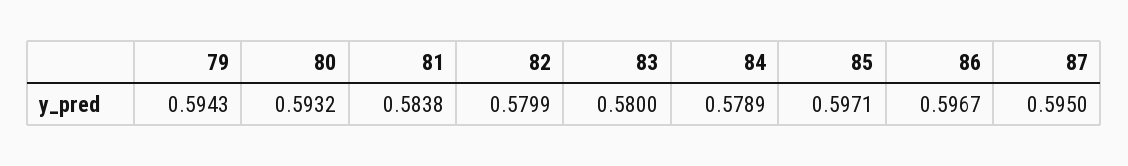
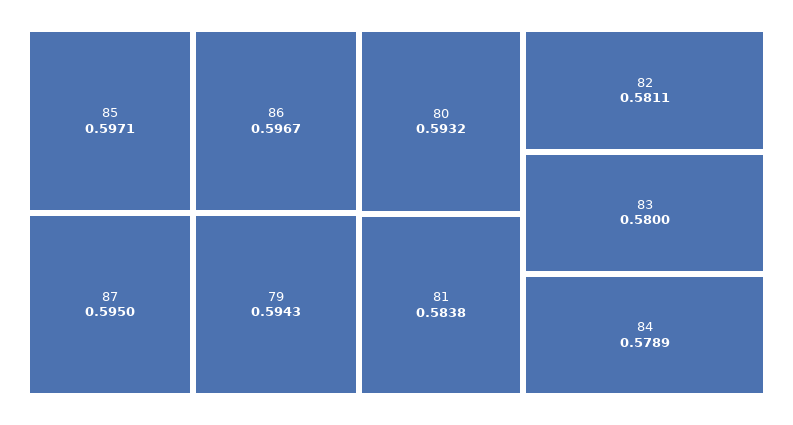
82: 0.5799 -> 0.5811

